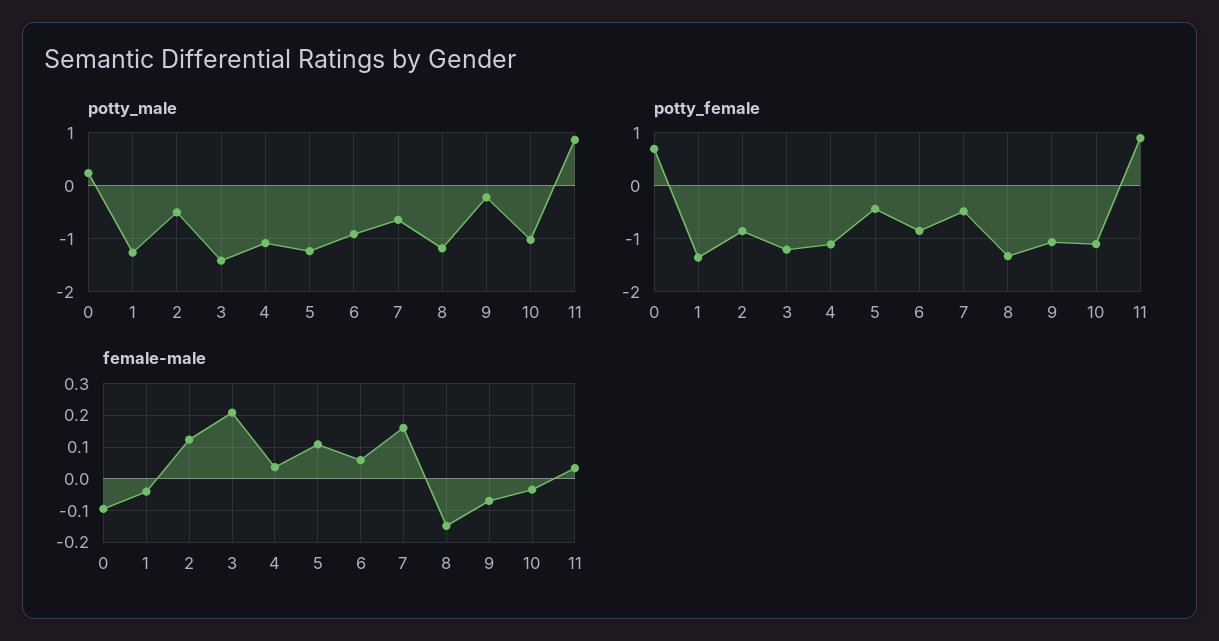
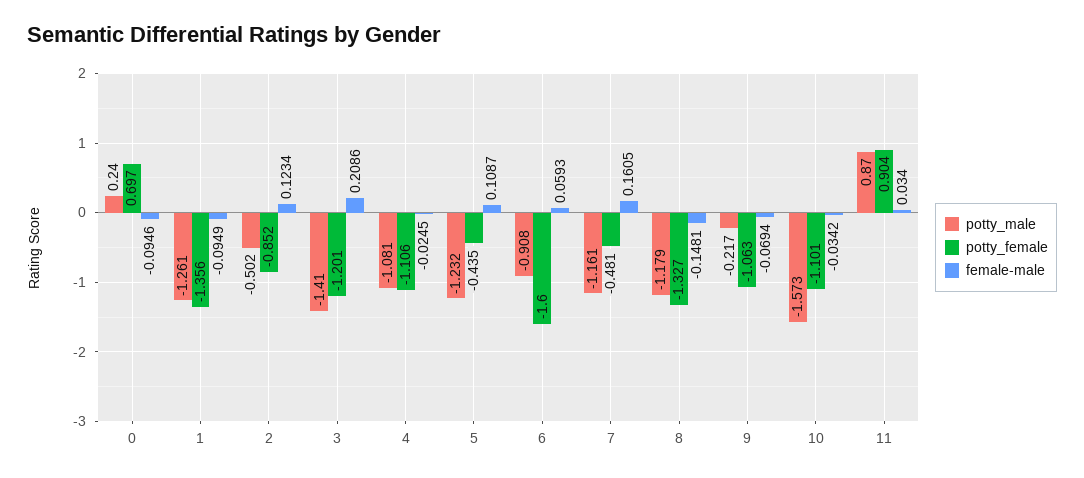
potty_male, 7: -0.6 -> -1.161
potty_male, 10: -1 -> -1.573
potty_female, 6: -0.8 -> -1.6
female-male, 1: -0.04 -> -0.0949
female-male, 4: 0.04 -> -0.0245

